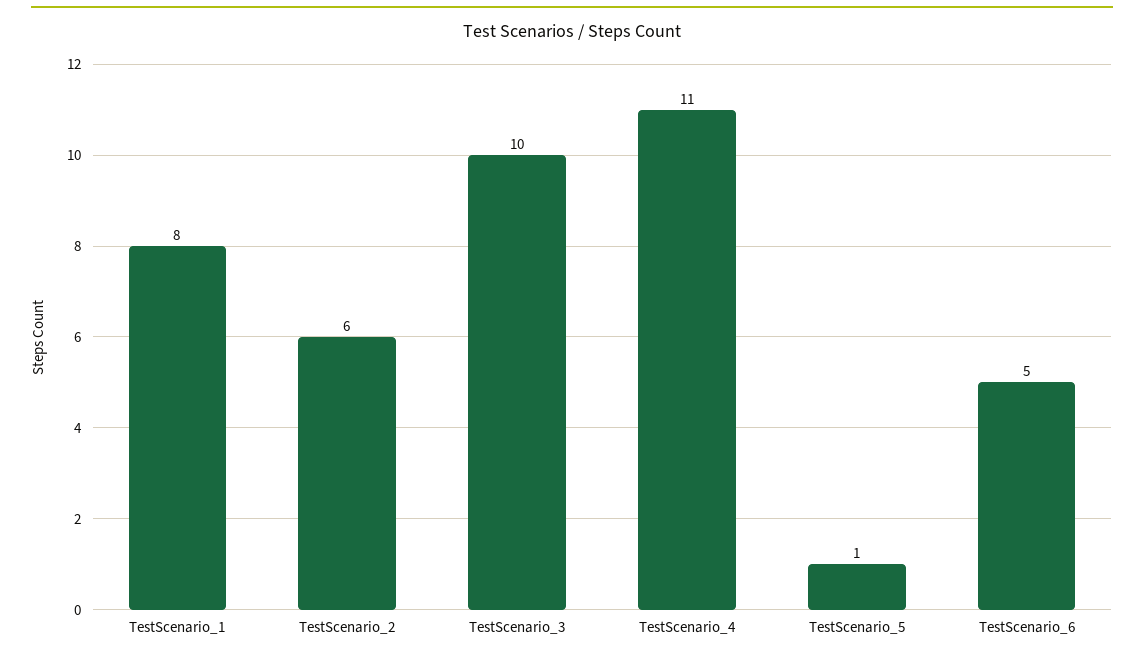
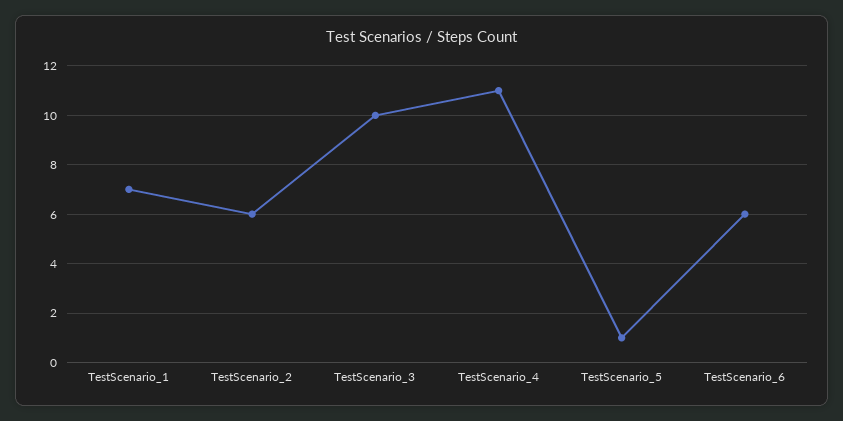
TestScenario_1: 8 -> 7
TestScenario_6: 5 -> 6

